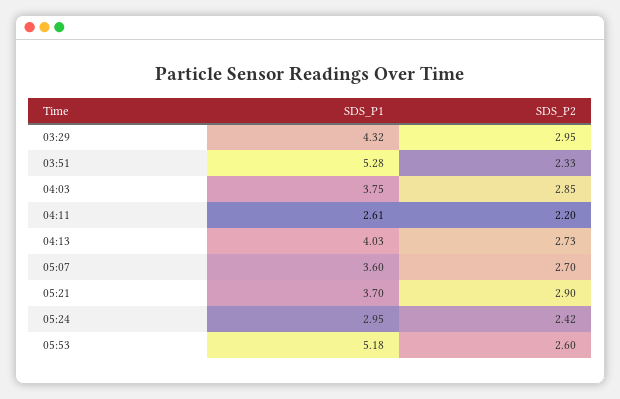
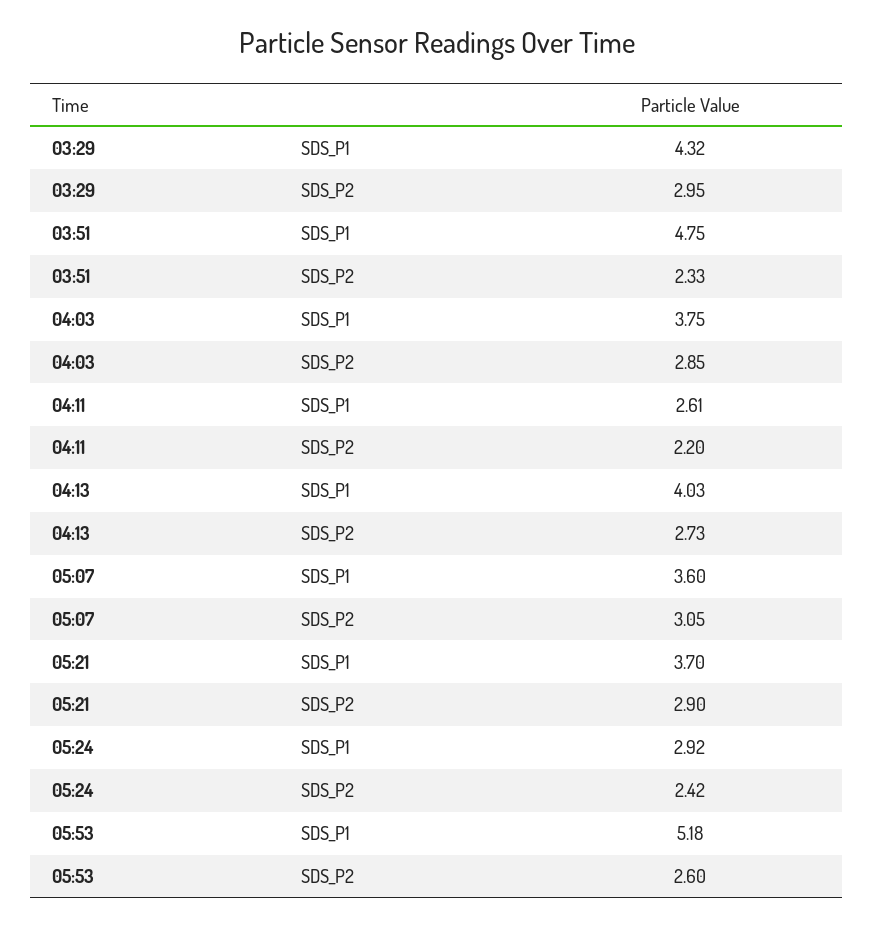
SDS_P1, 03:51: 5.28 -> 4.75
SDS_P2, 05:07: 2.7 -> 3.05
SDS_P1, 05:24: 2.95 -> 2.92

